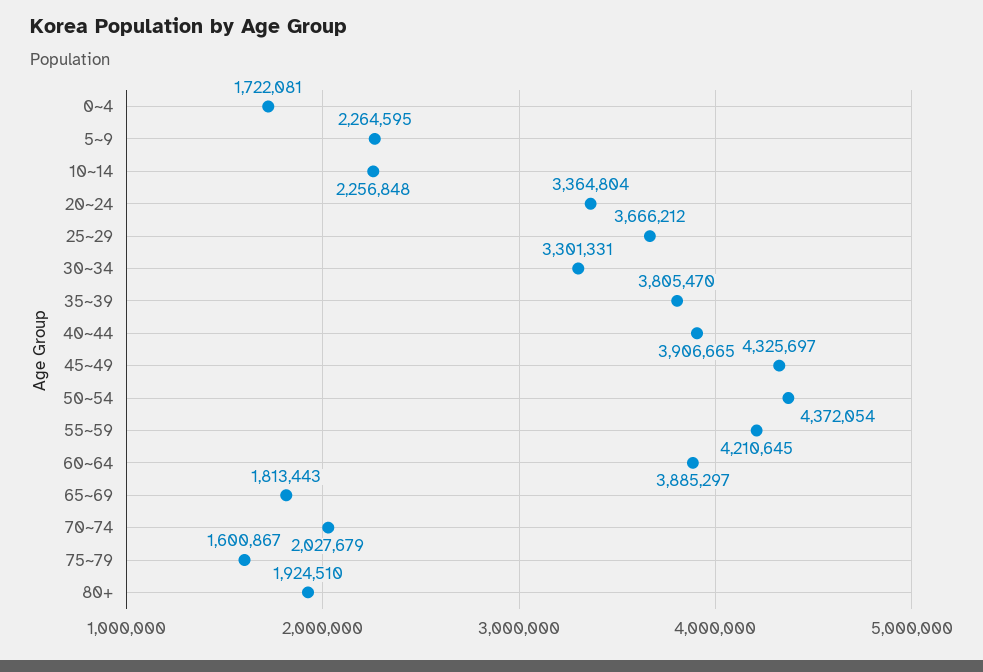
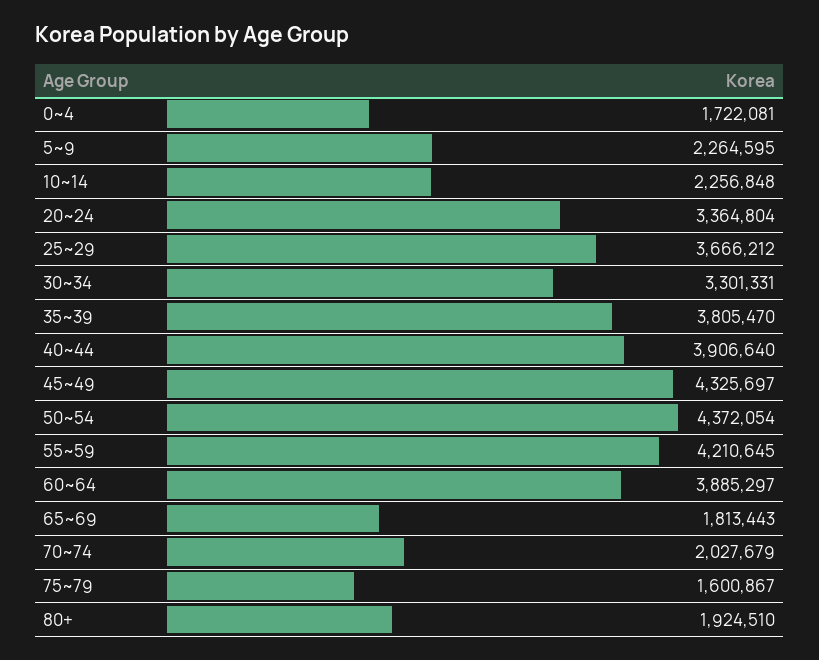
40~44: 3906665 -> 3906640

